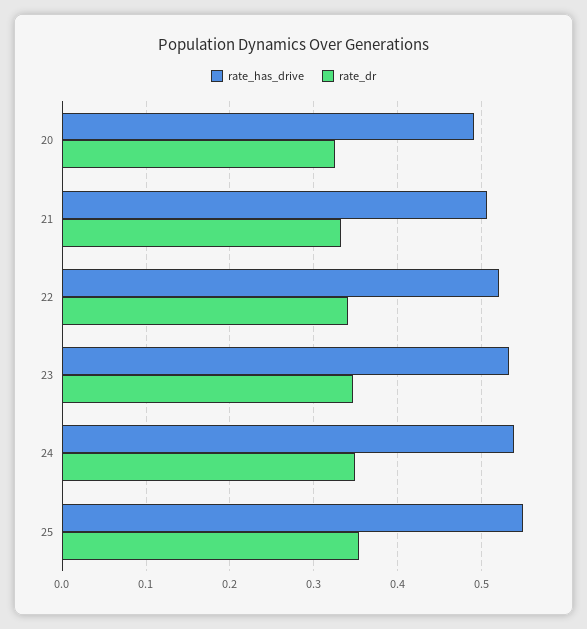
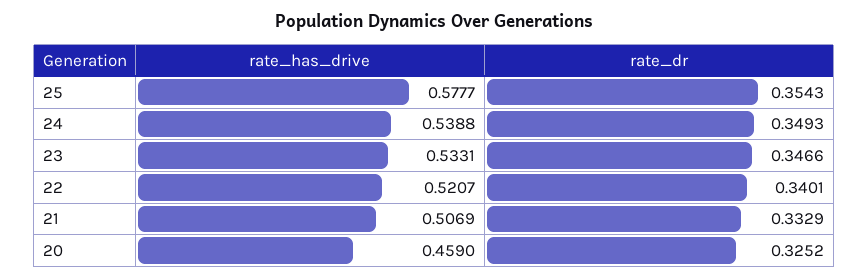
rate_has_drive, 20: 0.49 -> 0.459
rate_has_drive, 25: 0.55 -> 0.5777

